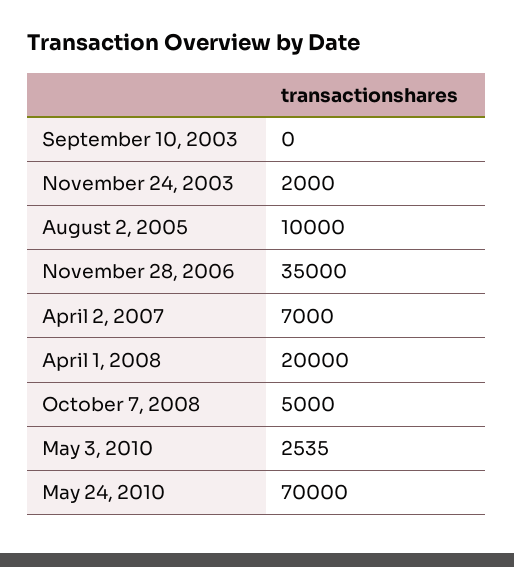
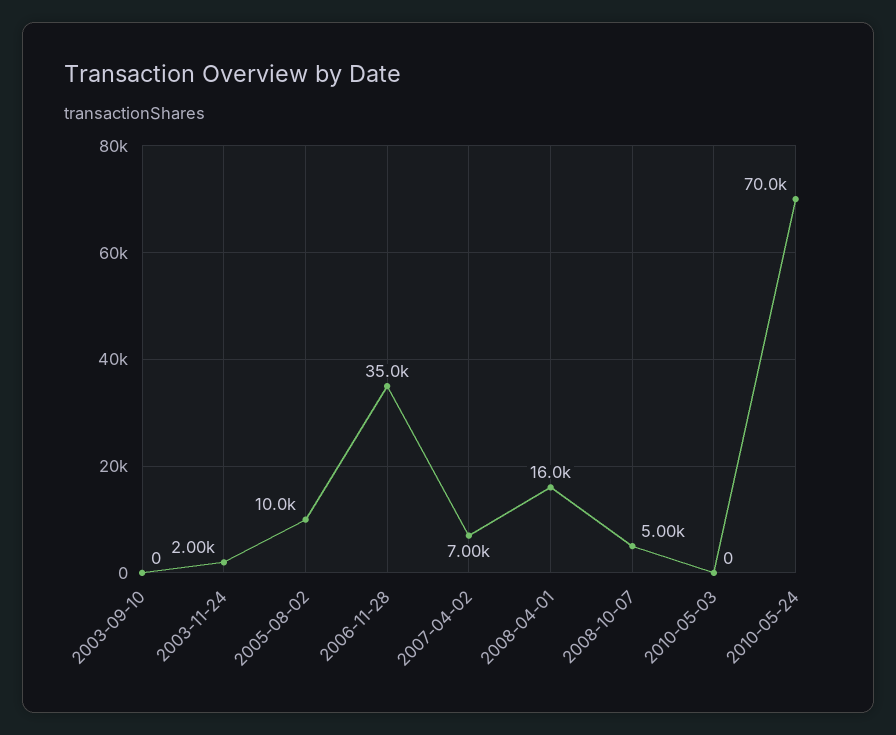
April 1, 2008: 20000 -> 16000
May 3, 2010: 2535 -> 0

